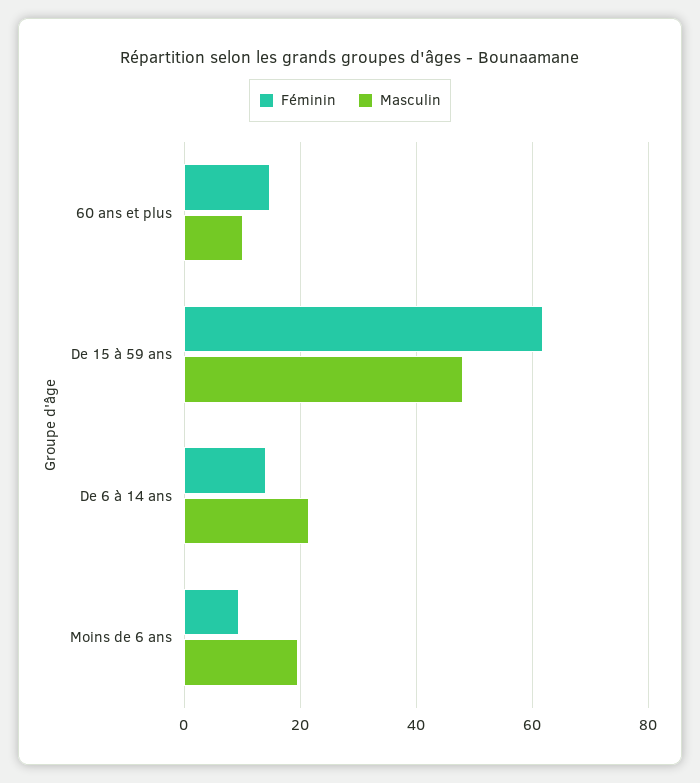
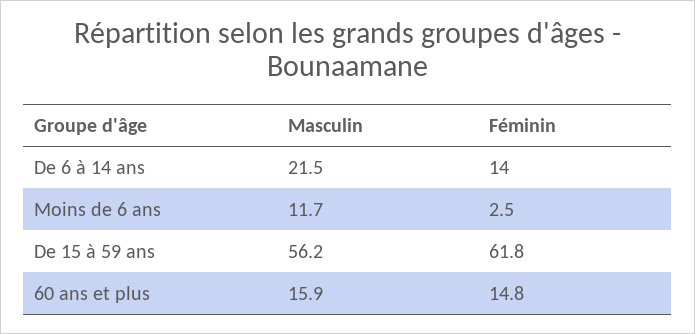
Masculin, 60 ans et plus: 10 -> 15.9
Masculin, De 15 à 59 ans: 48 -> 56.2
Féminin, Moins de 6 ans: 10 -> 2.5
Masculin, Moins de 6 ans: 20 -> 11.7

